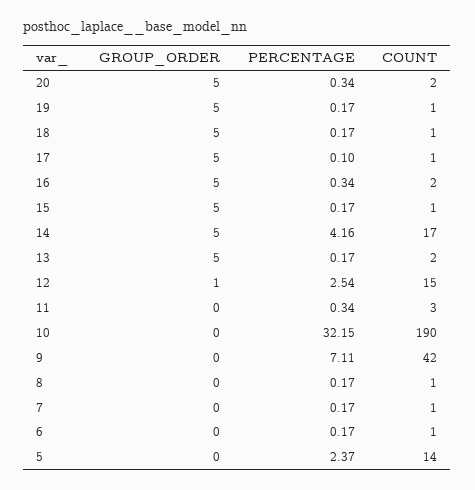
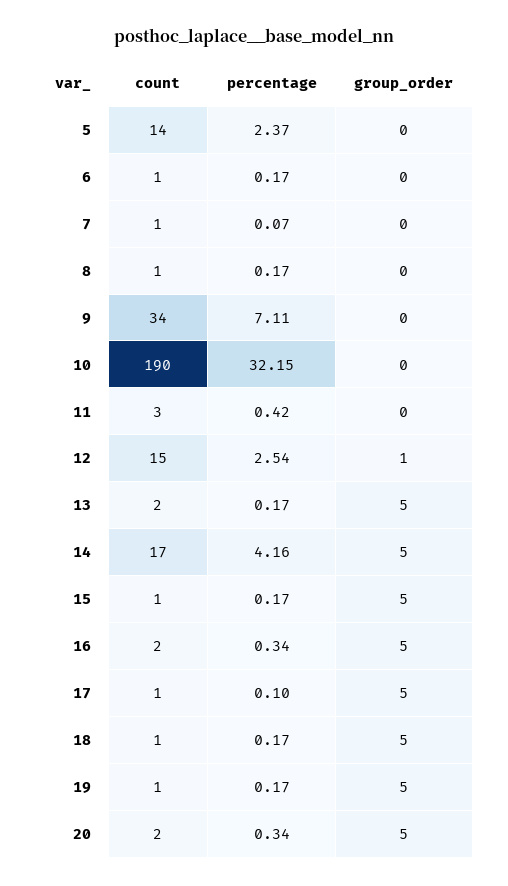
PERCENTAGE, 11: 0.34 -> 0.42
COUNT, 9: 42 -> 34
PERCENTAGE, 7: 0.17 -> 0.07

